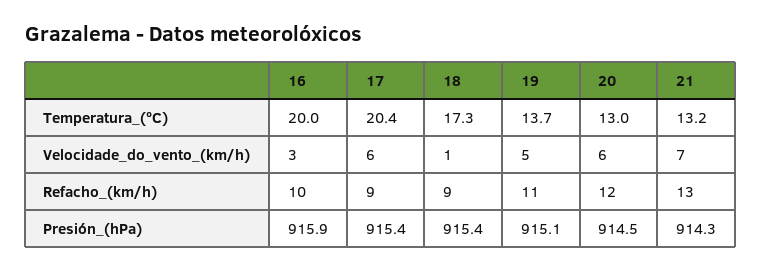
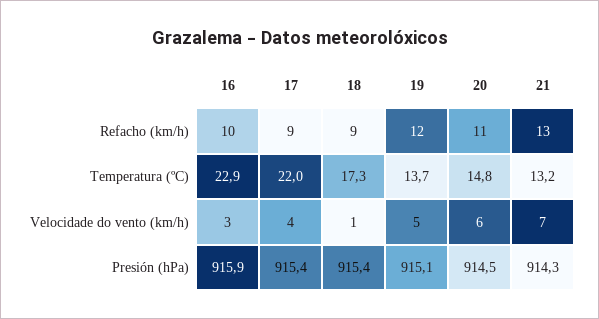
16, Temperatura_(ºC): 20 -> 22.9
17, Temperatura_(ºC): 20.4 -> 22
20, Temperatura_(ºC): 13 -> 14.8
17, Velocidade_do_vento_(km/h): 6 -> 4
19, Refacho_(km/h): 11 -> 12
20, Refacho_(km/h): 12 -> 11

